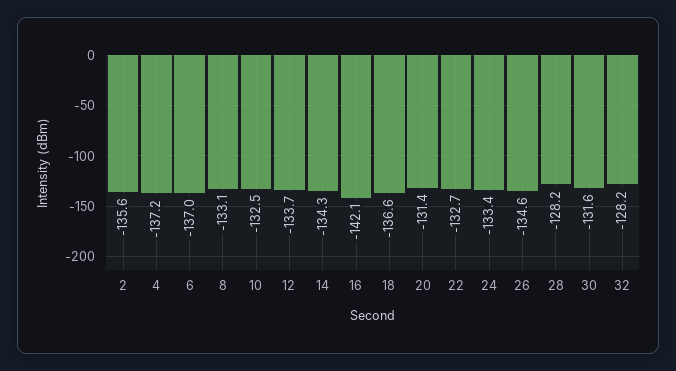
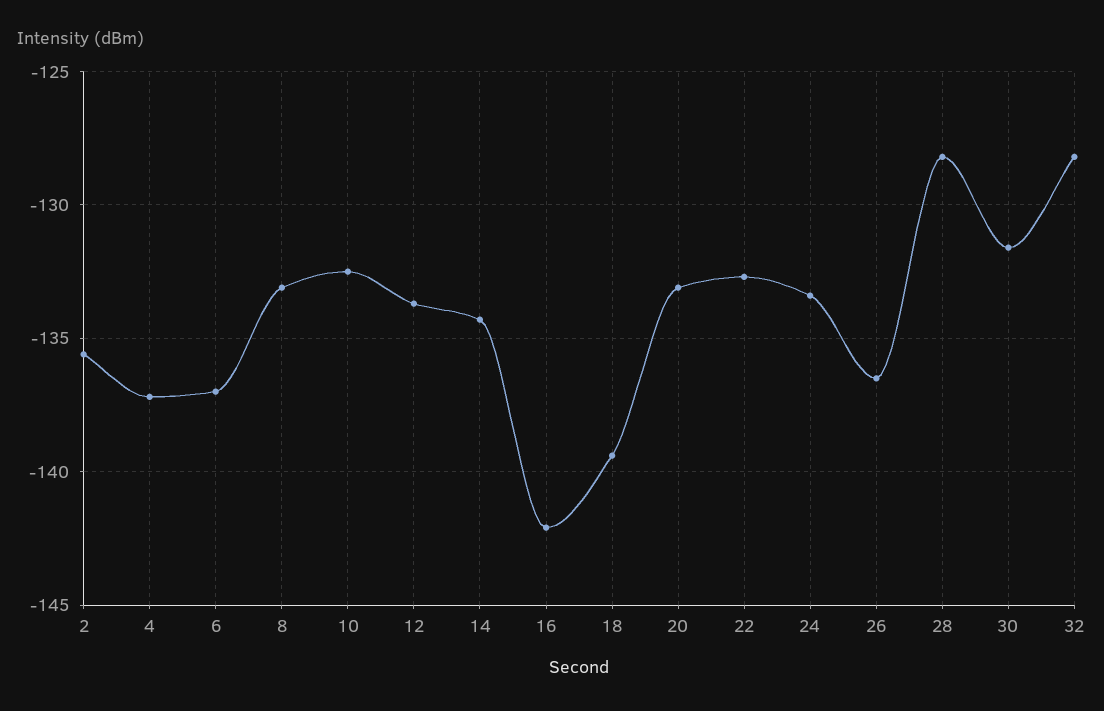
18: -136.6 -> -139.5
20: -131.4 -> -133
26: -134.6 -> -136.5

